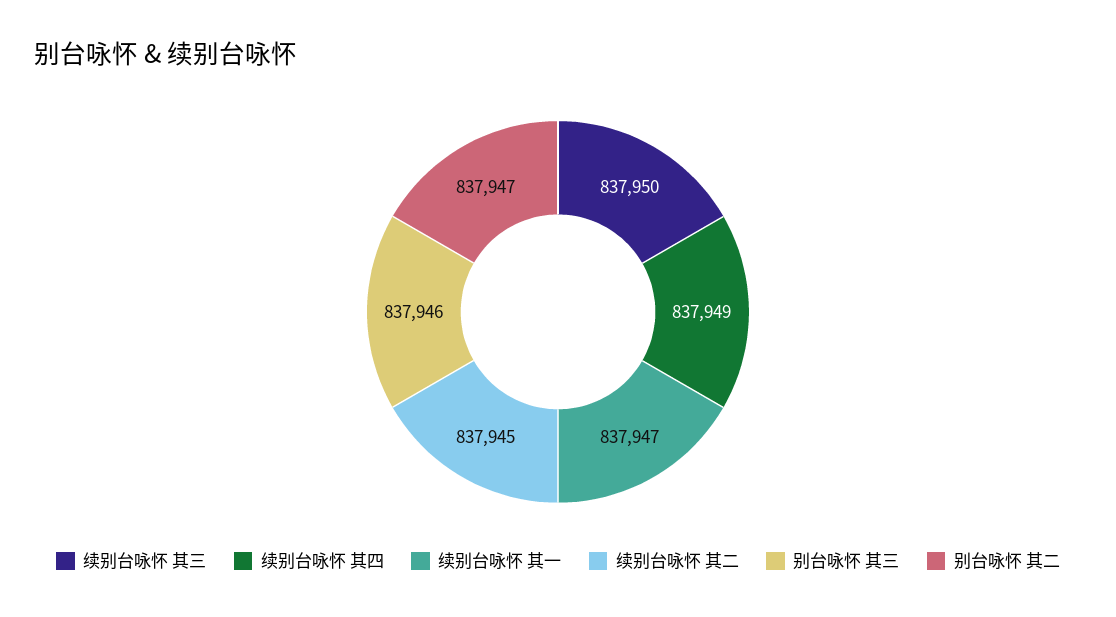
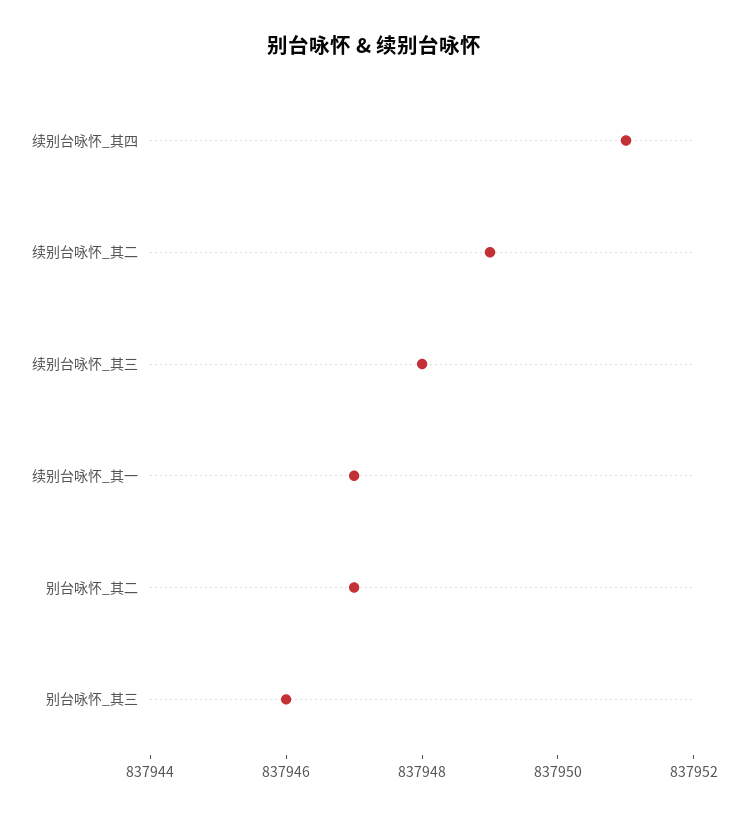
续别台咏怀 其三: 837950 -> 837948
续别台咏怀 其四: 837949 -> 837951
续别台咏怀 其二: 837945 -> 837949

